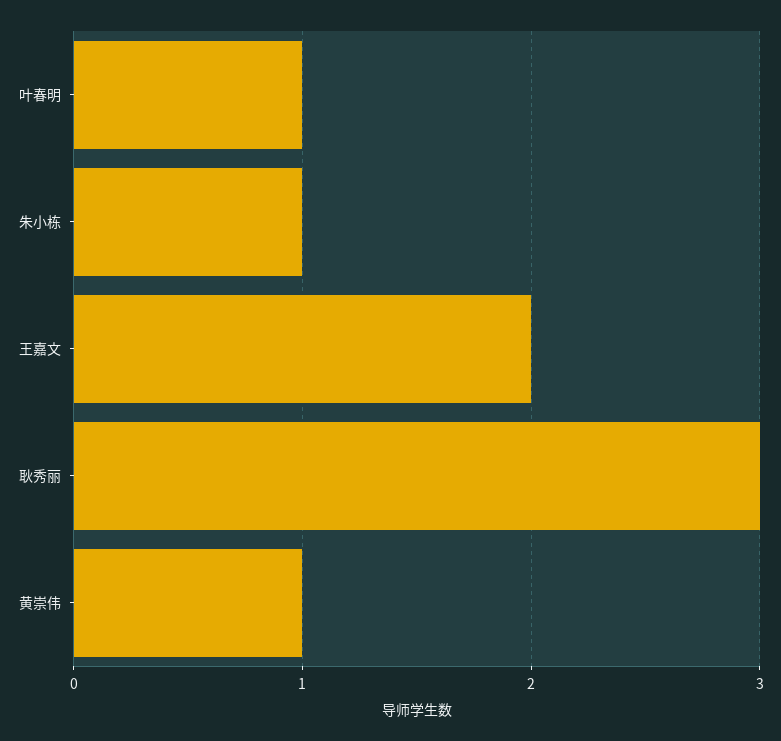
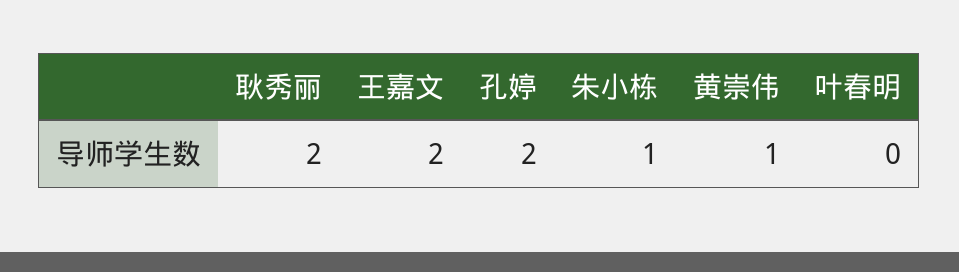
叶春明: 1 -> 0
耿秀丽: 3 -> 2
孔婷: none -> 2

